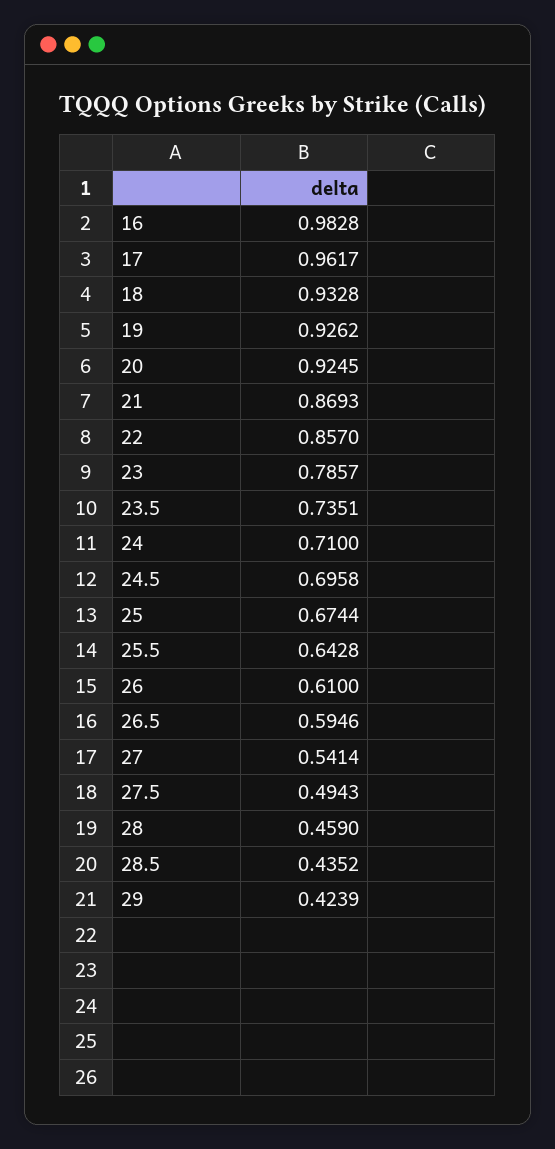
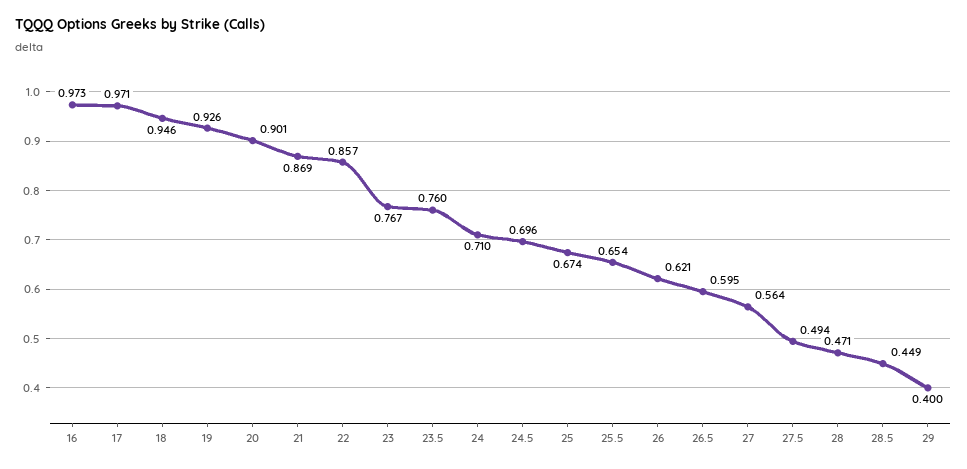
16: 0.9828 -> 0.973
17: 0.9617 -> 0.971
18: 0.9328 -> 0.946
20: 0.9245 -> 0.901
23: 0.7857 -> 0.767
23.5: 0.7351 -> 0.76
25.5: 0.6428 -> 0.654
26: 0.61 -> 0.621
27: 0.5414 -> 0.564
28: 0.459 -> 0.471
28.5: 0.4352 -> 0.449
29: 0.4239 -> 0.4

